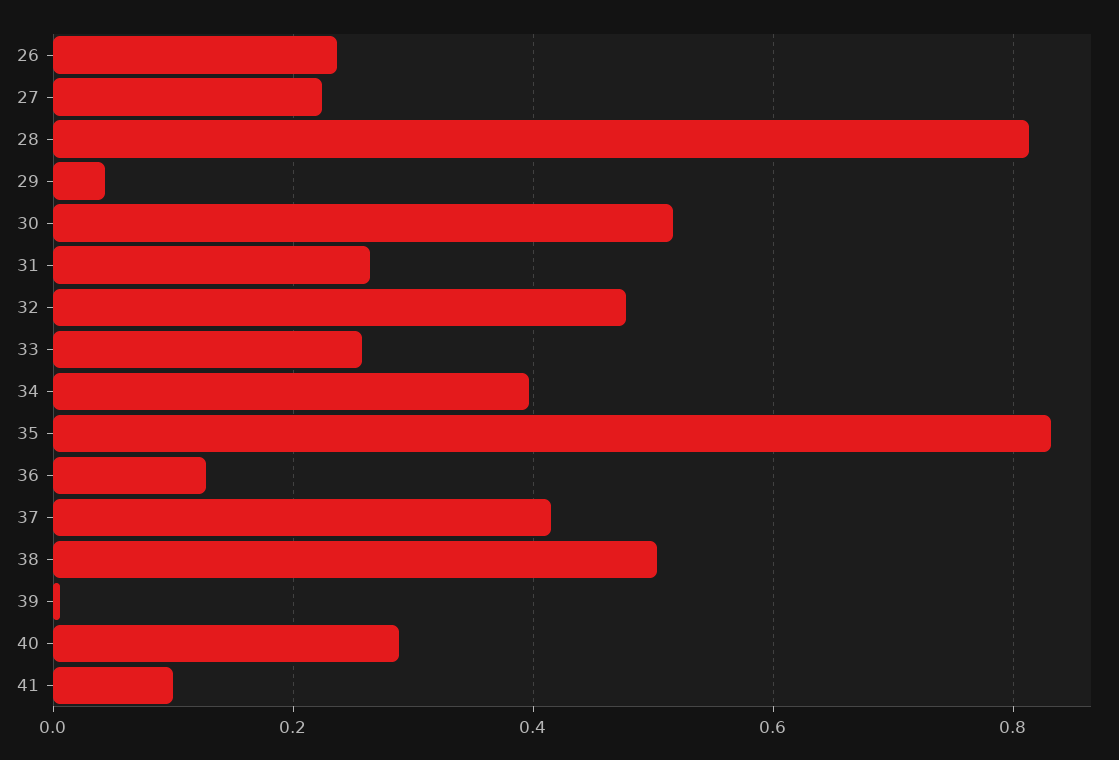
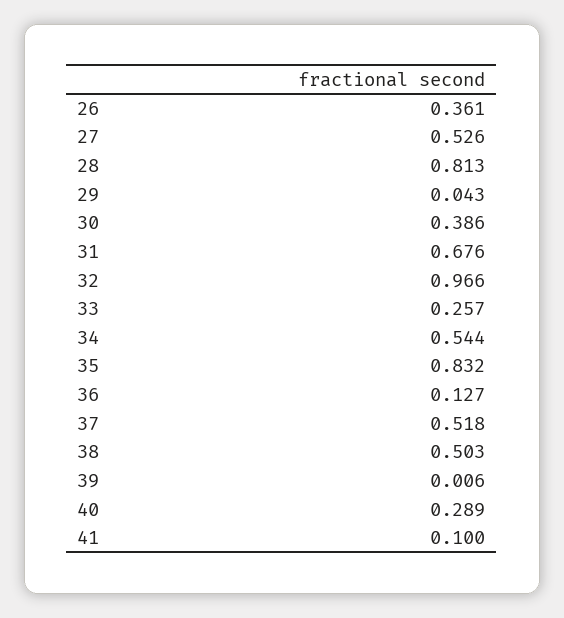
26: 0.24 -> 0.361
27: 0.22 -> 0.526
30: 0.52 -> 0.386
31: 0.26 -> 0.676
32: 0.48 -> 0.966
34: 0.4 -> 0.544
37: 0.42 -> 0.518

